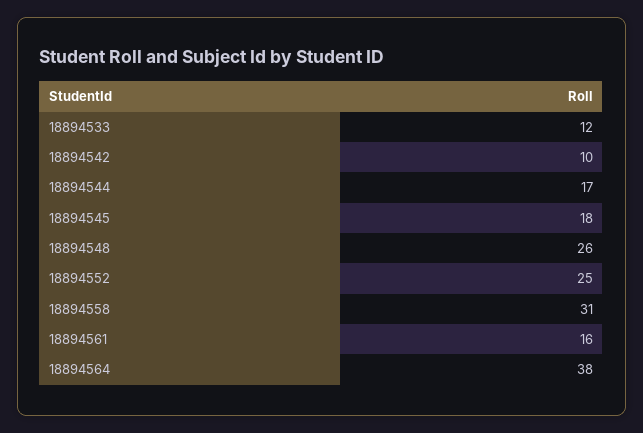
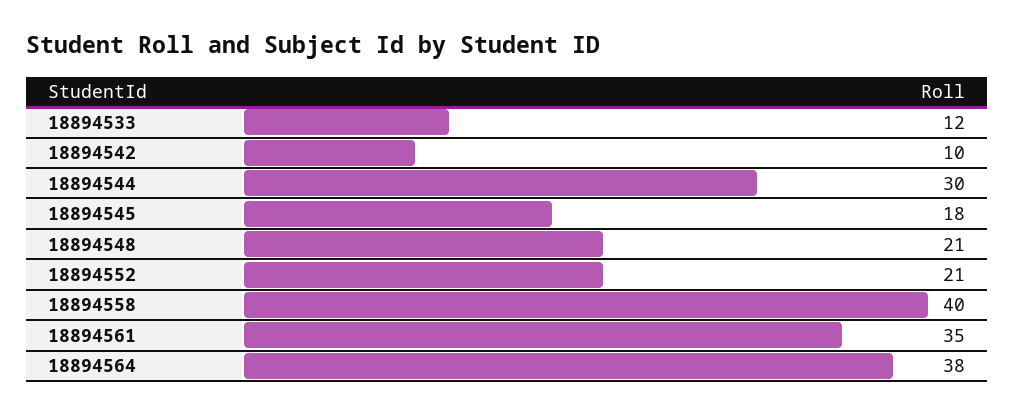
18894544: 17 -> 30
18894548: 26 -> 21
18894552: 25 -> 21
18894558: 31 -> 40
18894561: 16 -> 35

